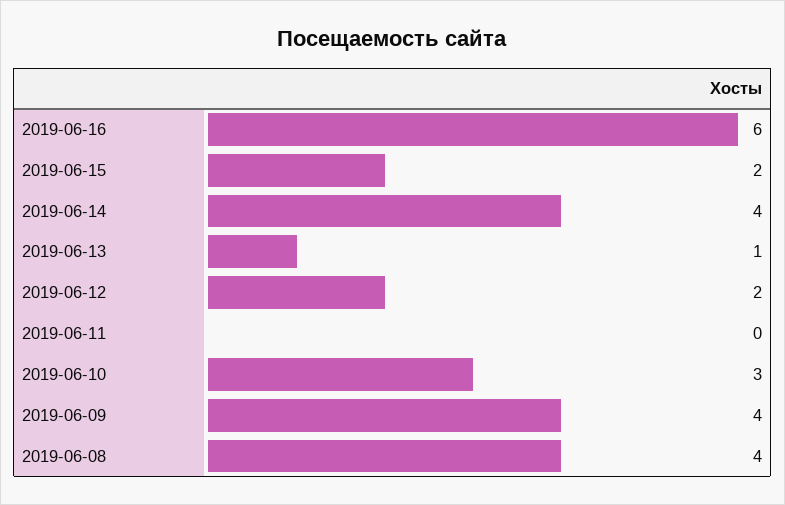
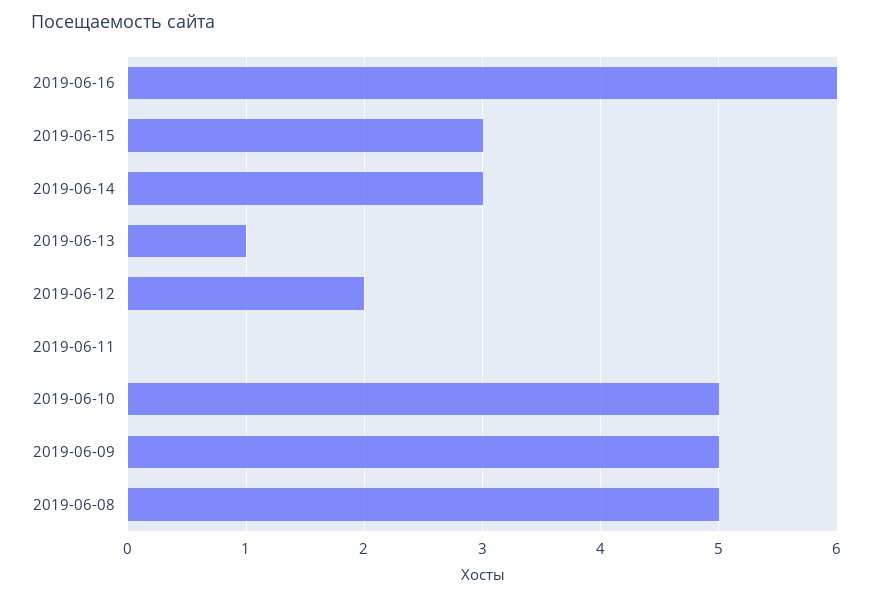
2019-06-15: 2 -> 3
2019-06-14: 4 -> 3
2019-06-10: 3 -> 5
2019-06-09: 4 -> 5
2019-06-08: 4 -> 5

